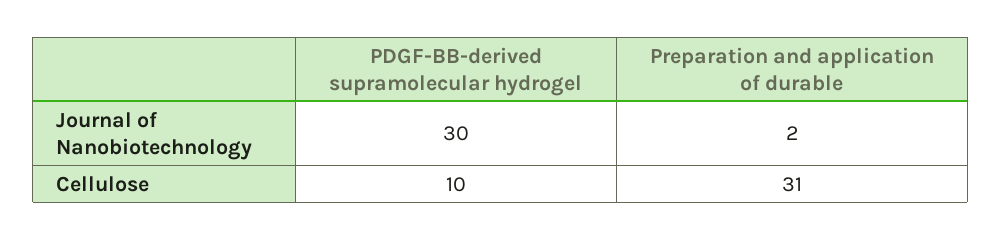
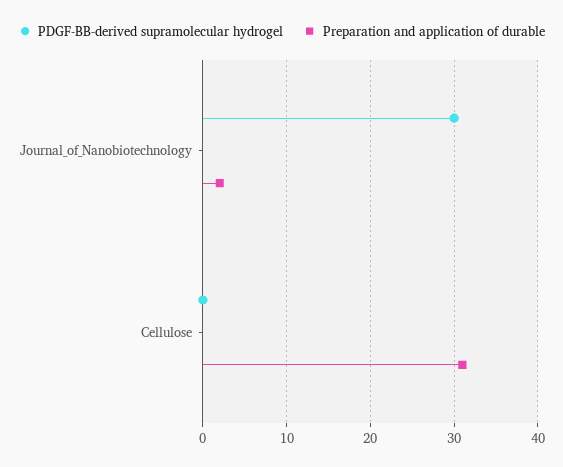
PDGF-BB-derived supramolecular hydrogel, Cellulose: 10 -> 0

